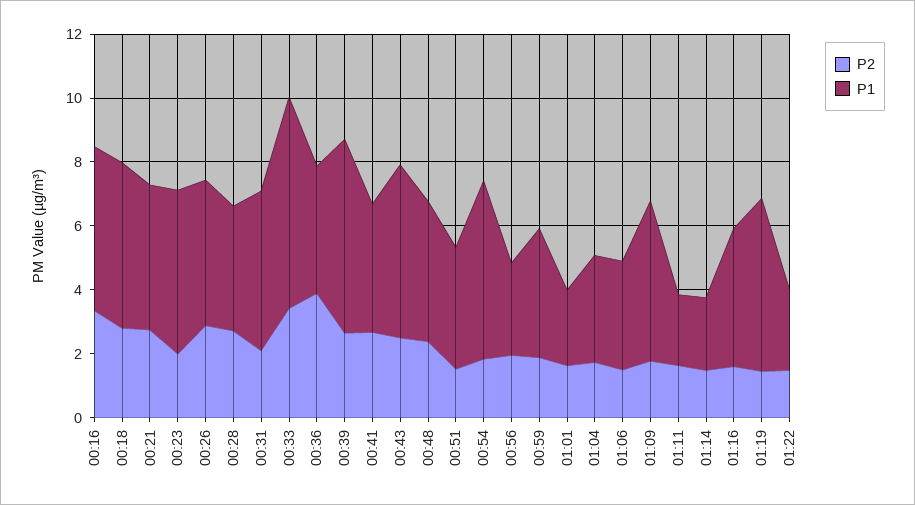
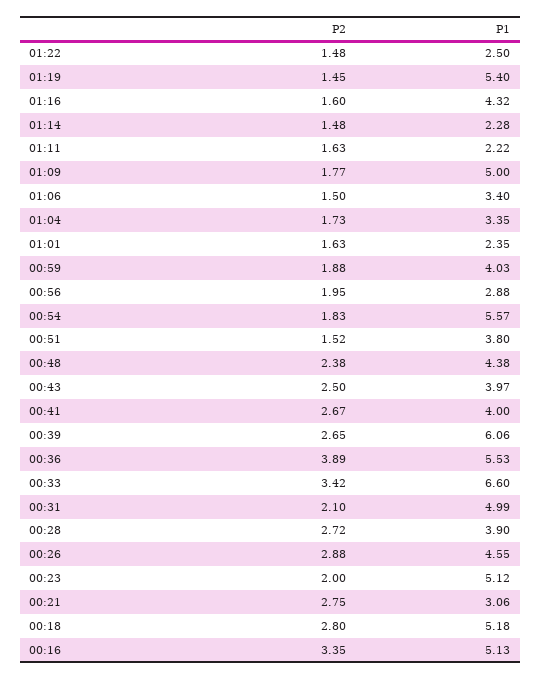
P1, 00:21: 4.5 -> 3.06
P1, 00:36: 4 -> 5.53
P1, 00:43: 5.5 -> 3.97

